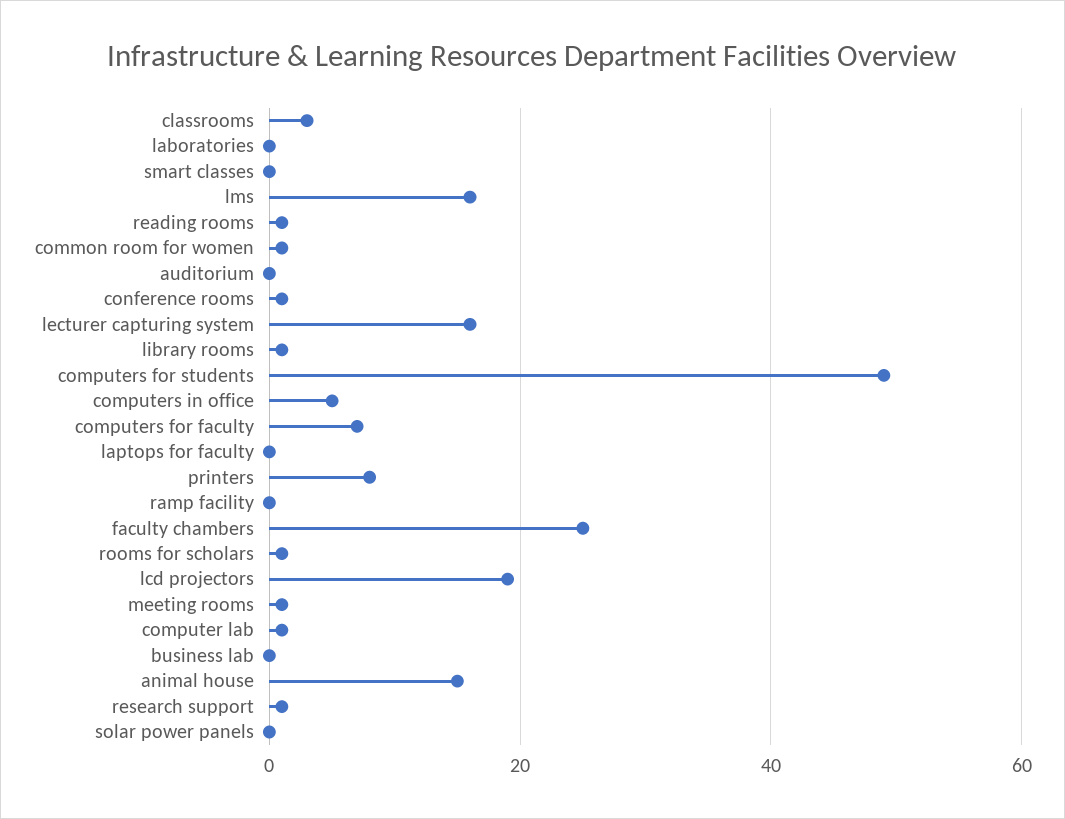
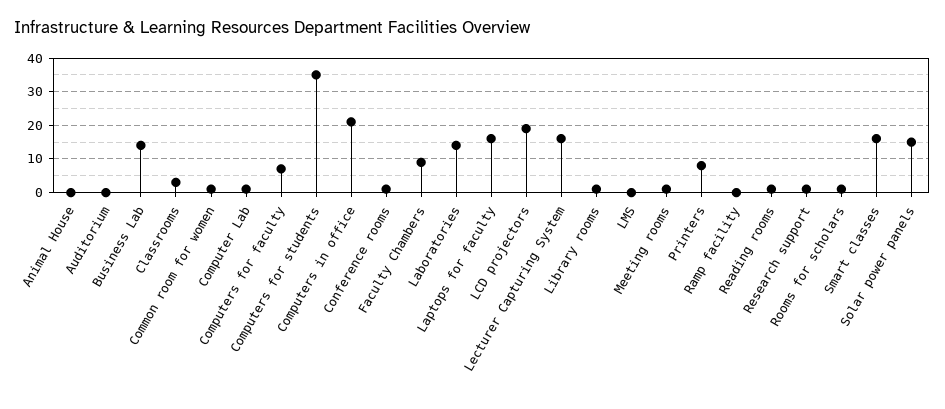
laboratories: 0 -> 15
smart classes: 0 -> 15
lms: 15 -> 0
computers for students: 50 -> 35
computers in office: 5 -> 20
laptops for faculty: 0 -> 15
faculty chambers: 25 -> 10
business lab: 0 -> 15
animal house: 15 -> 0
solar power panels: 0 -> 15

